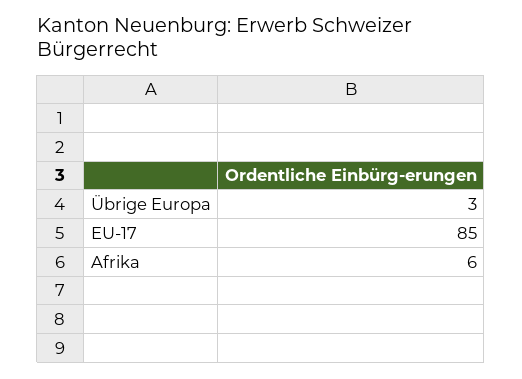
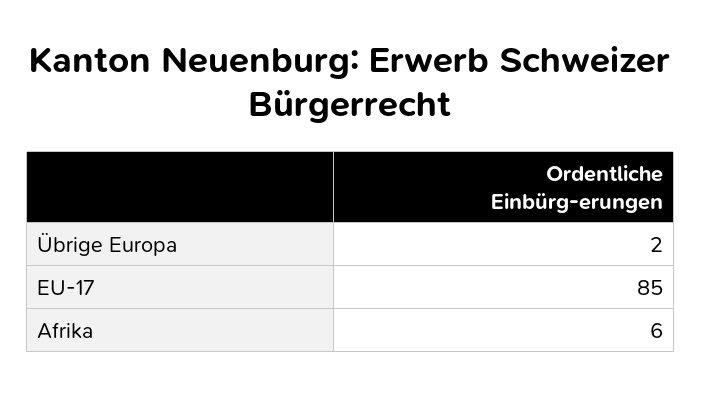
Übrige Europa: 3 -> 2

